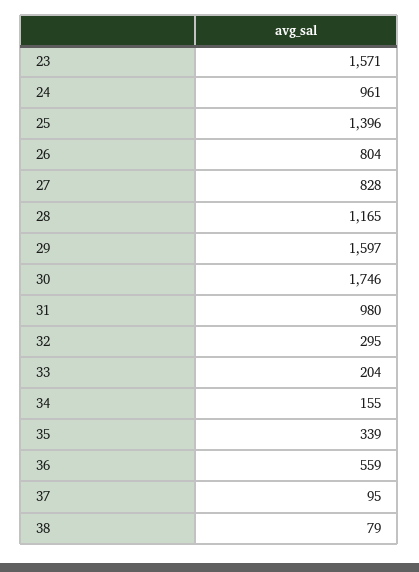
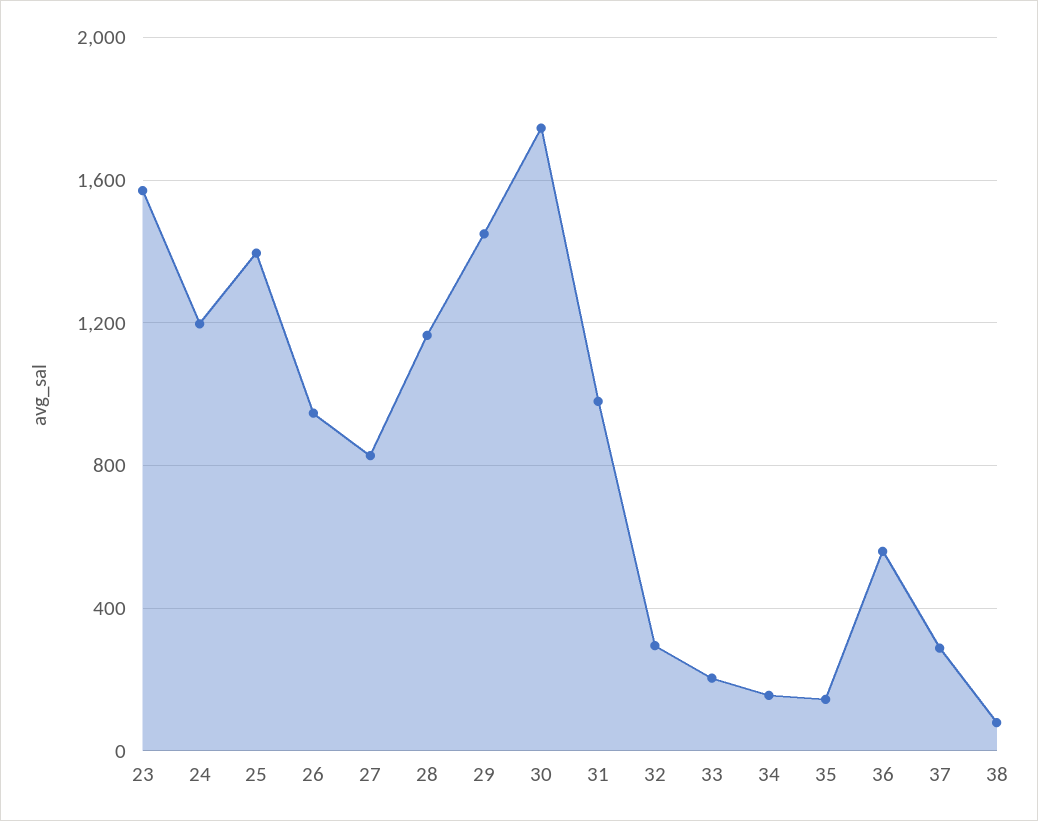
24: 961 -> 1200
26: 804 -> 950
29: 1597 -> 1450
35: 339 -> 150
37: 95 -> 300

